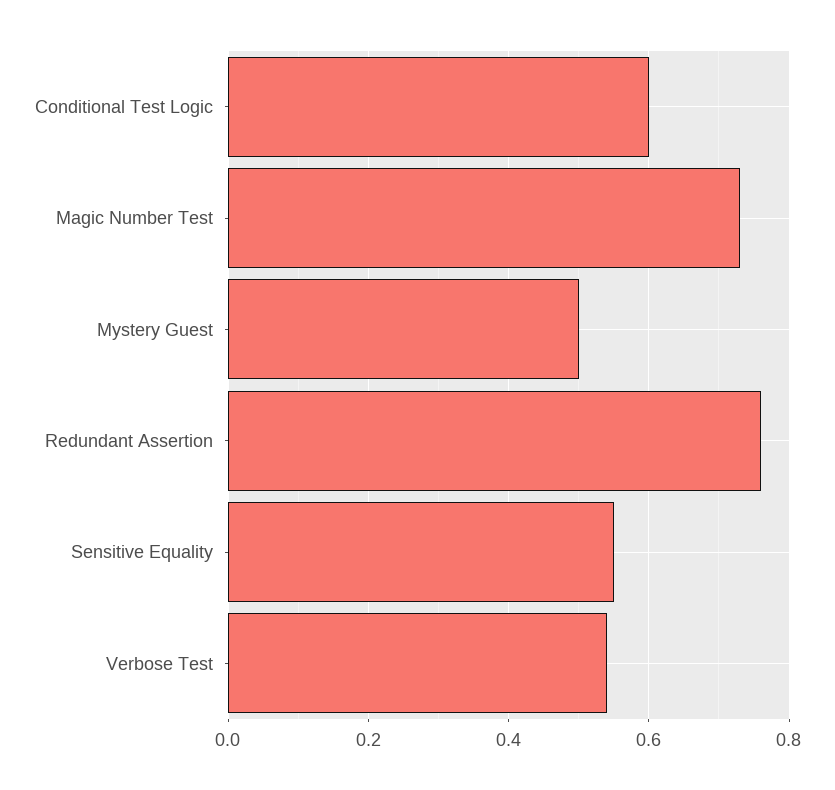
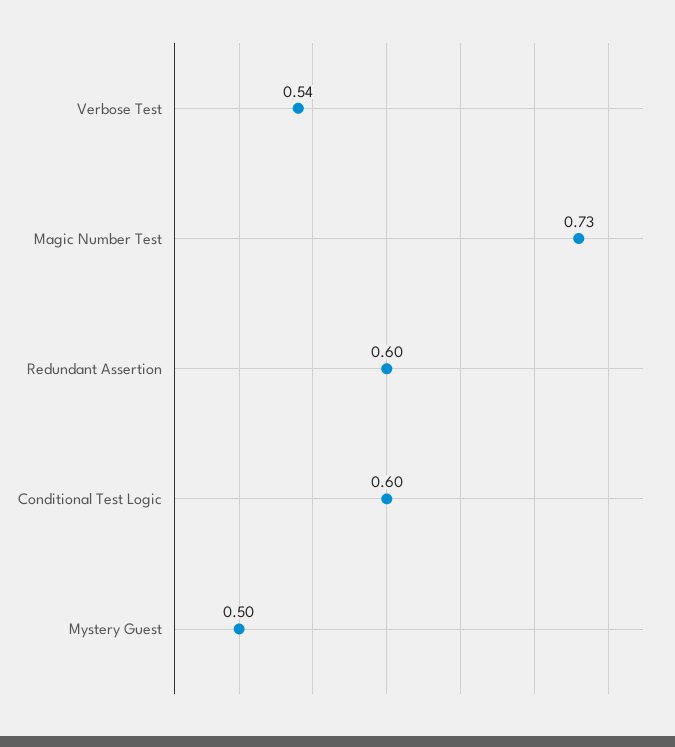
Redundant Assertion: 0.75 -> 0.6
Sensitive Equality: 0.55 -> none

